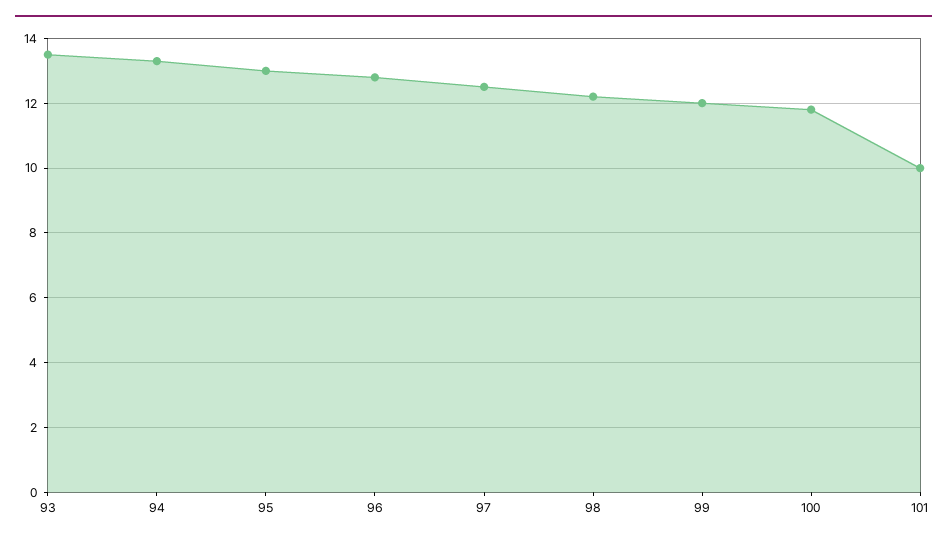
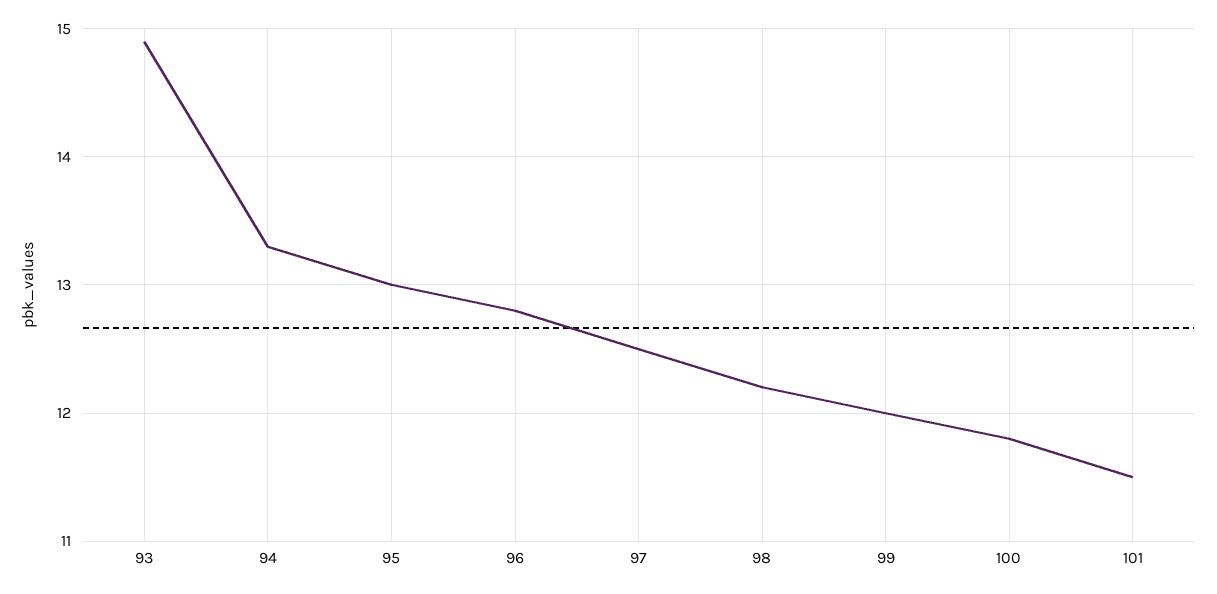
93: 13.5 -> 14.9
101: 10 -> 11.5

